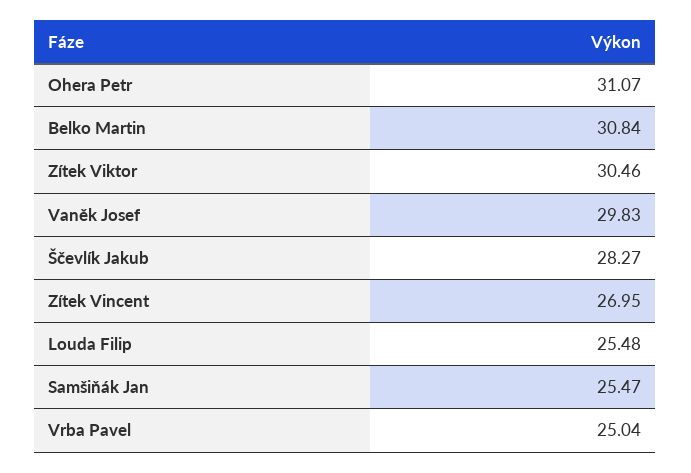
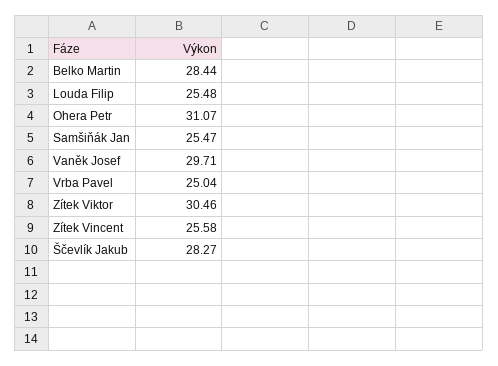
Belko Martin: 30.84 -> 28.44
Vaněk Josef: 29.83 -> 29.71
Zítek Vincent: 26.95 -> 25.58

